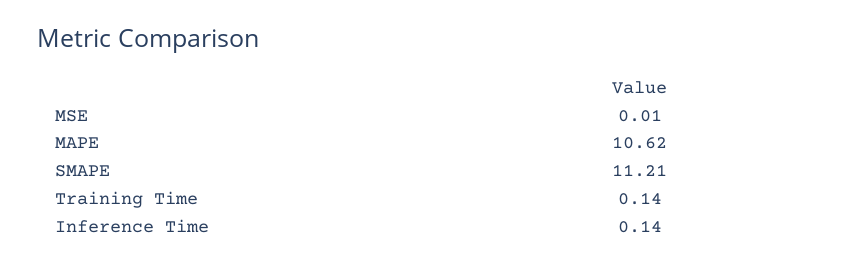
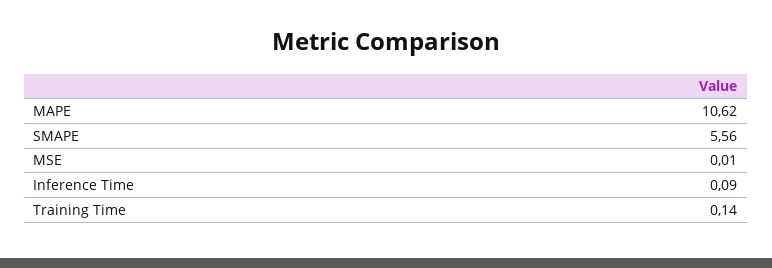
SMAPE: 11.21 -> 5.56
Inference Time: 0.14 -> 0.09

